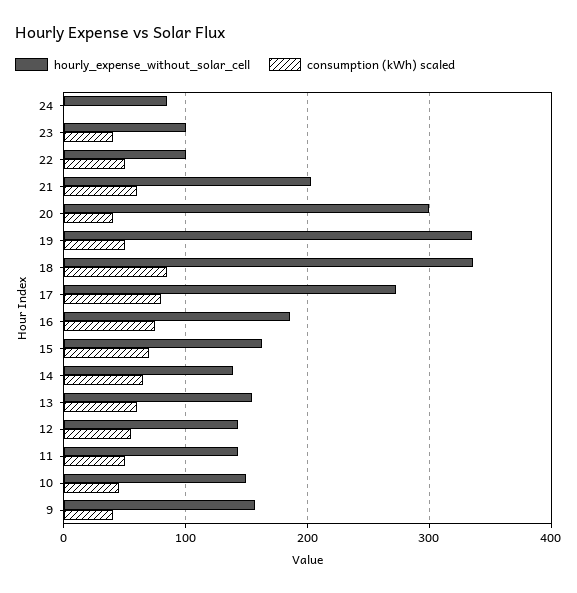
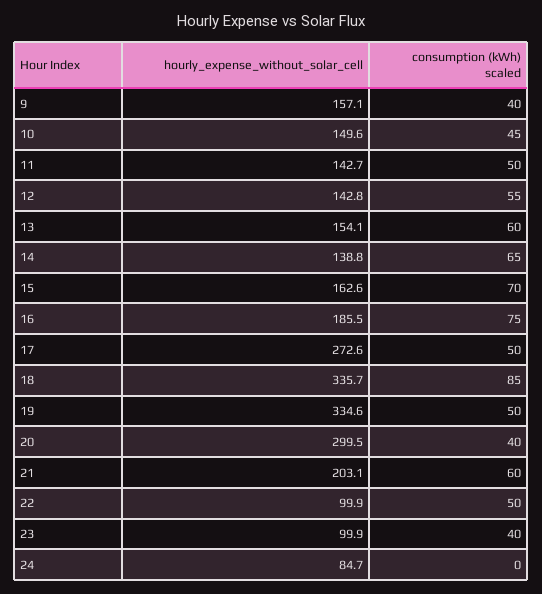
consumption (kWh) scaled, 17: 80 -> 50

